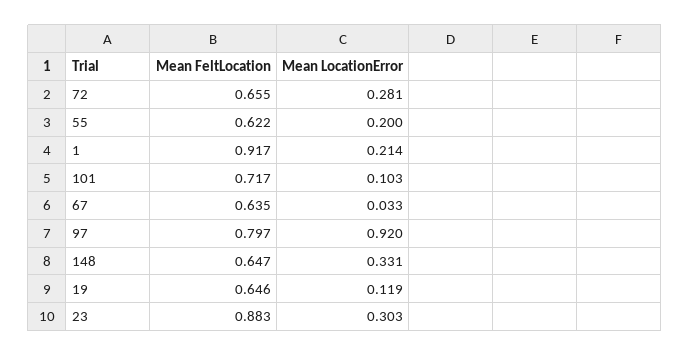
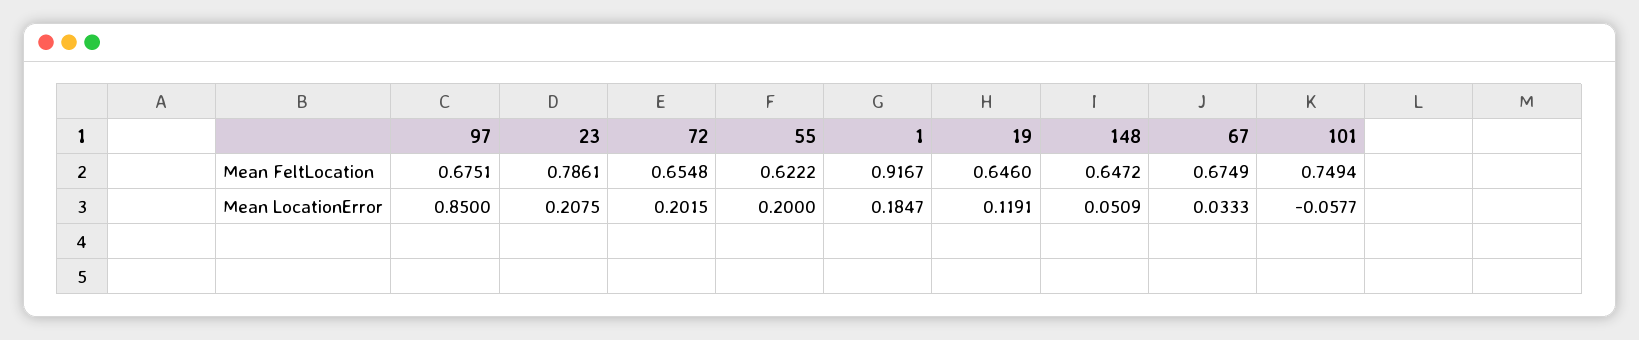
Mean LocationError, 72: 0.281 -> 0.2015
Mean LocationError, 1: 0.214 -> 0.1847
Mean FeltLocation, 101: 0.717 -> 0.7494
Mean LocationError, 101: 0.103 -> -0.0577
Mean FeltLocation, 67: 0.635 -> 0.6749
Mean FeltLocation, 97: 0.797 -> 0.6751
Mean LocationError, 97: 0.92 -> 0.85
Mean LocationError, 148: 0.331 -> 0.0509
Mean FeltLocation, 23: 0.883 -> 0.7861
Mean LocationError, 23: 0.303 -> 0.2075

